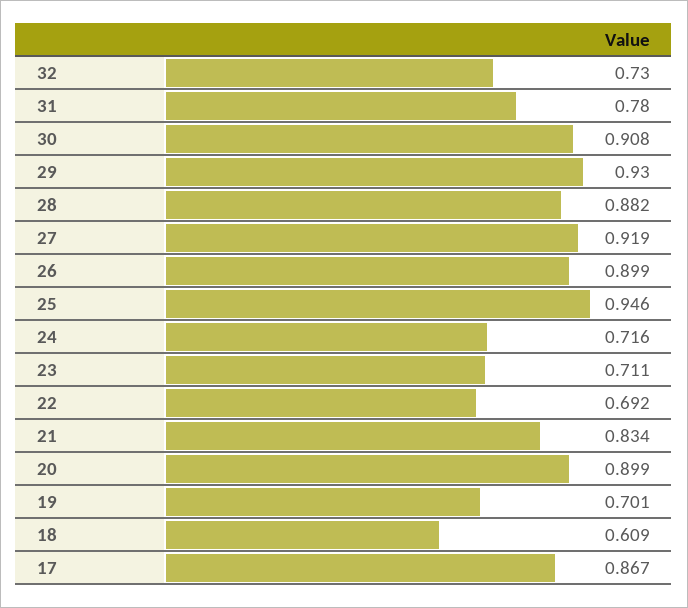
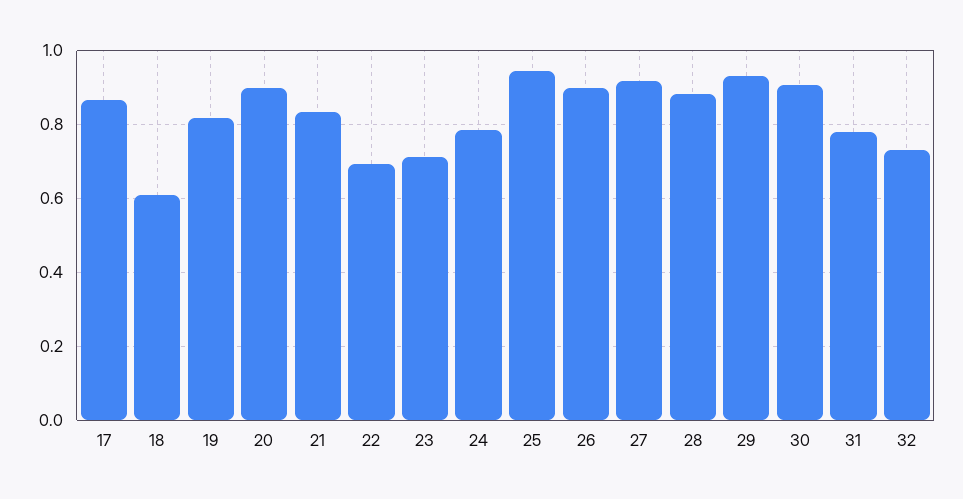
24: 0.716 -> 0.78
19: 0.701 -> 0.82

